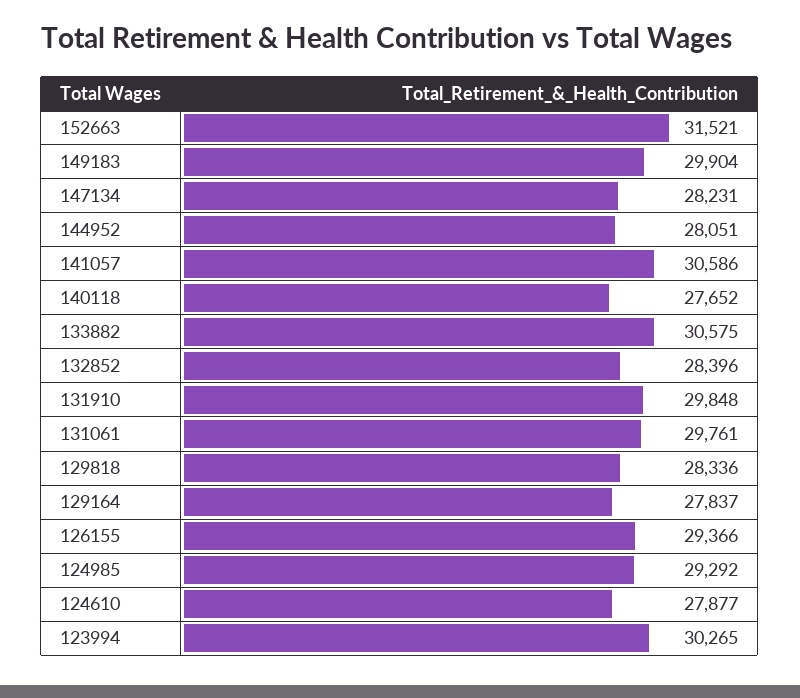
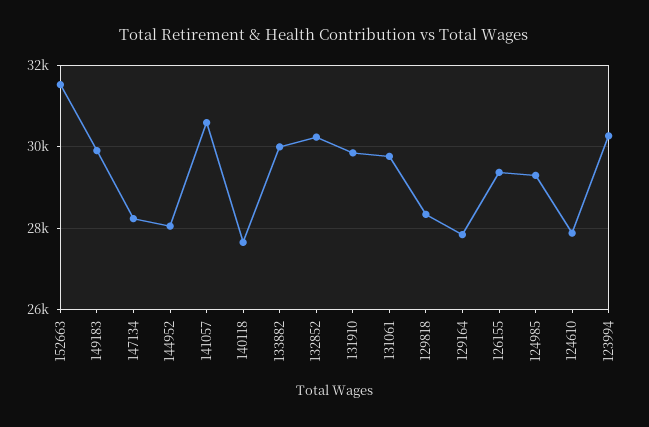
133882: 30575 -> 30000
132852: 28396 -> 30200

